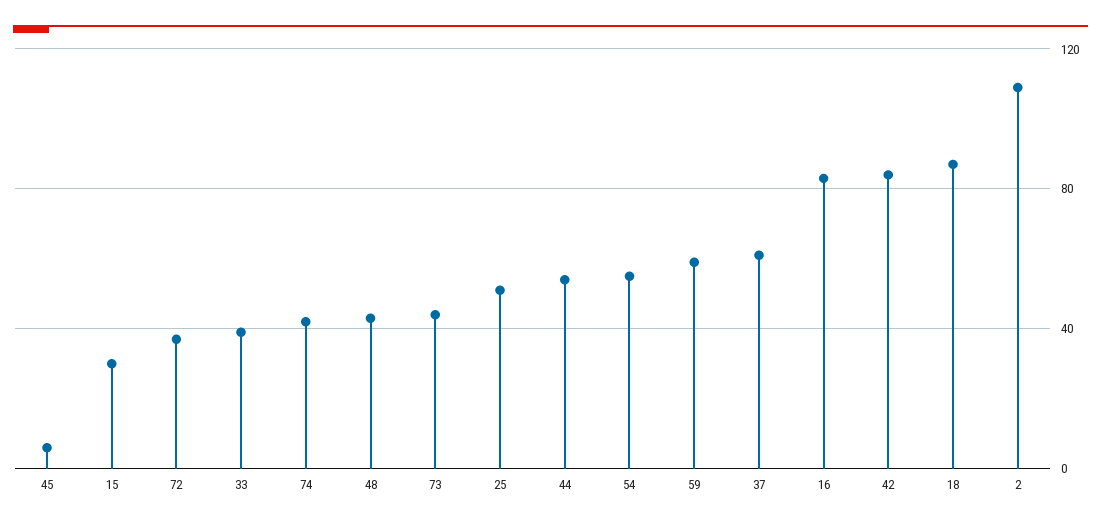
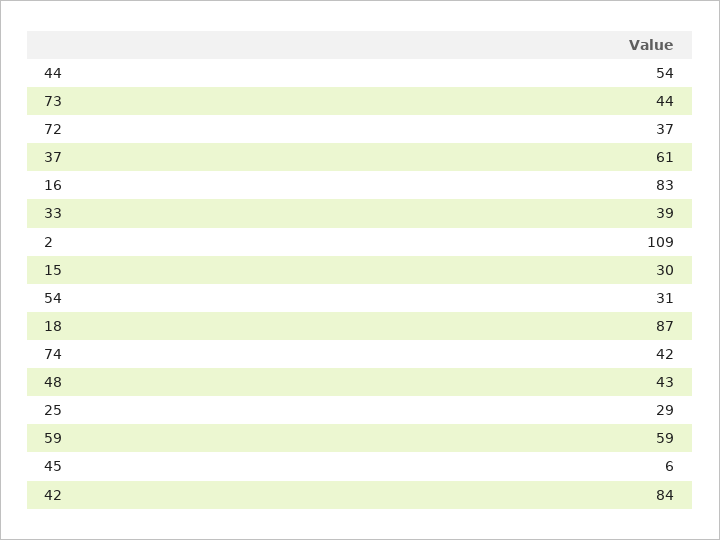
25: 50 -> 29
54: 55 -> 31

